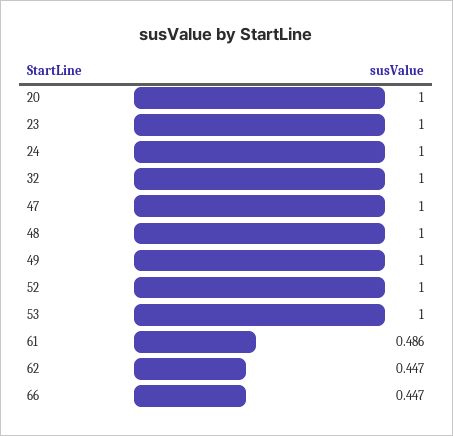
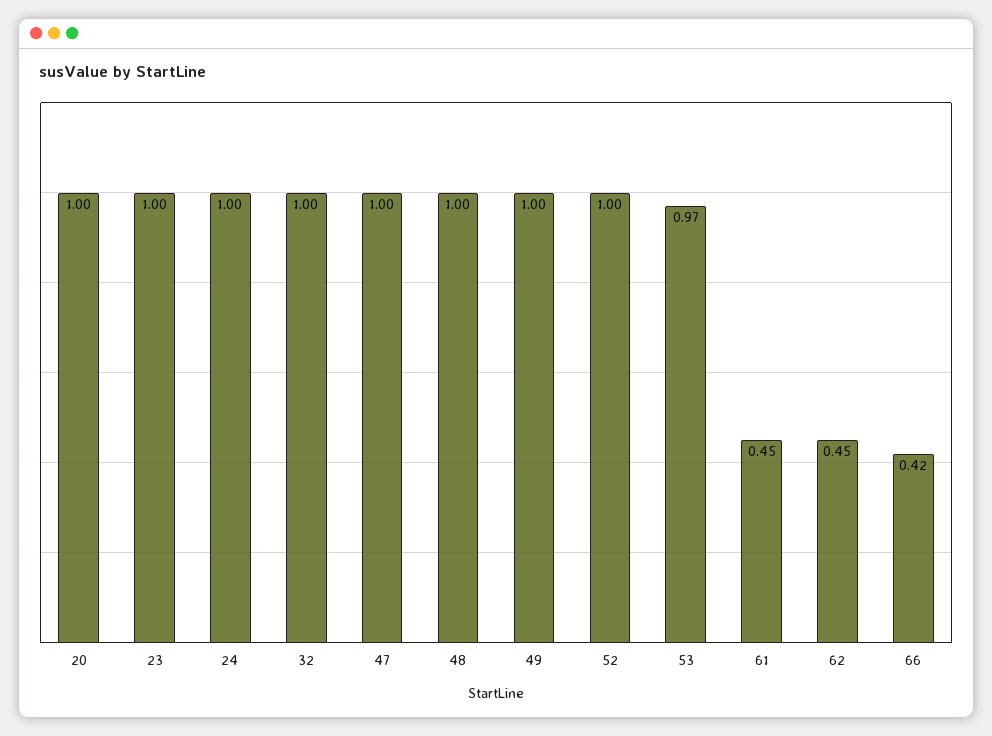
53: 1 -> 0.97
61: 0.486 -> 0.45
66: 0.447 -> 0.42

